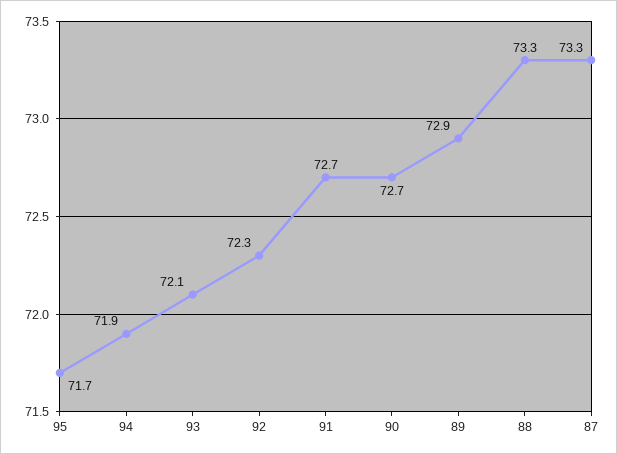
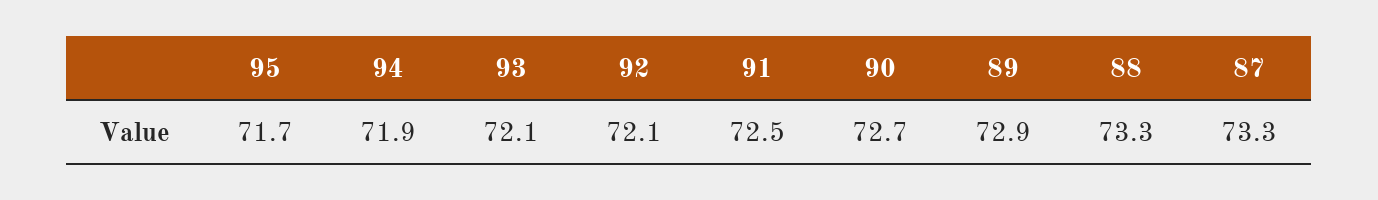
92: 72.3 -> 72.1
91: 72.7 -> 72.5

